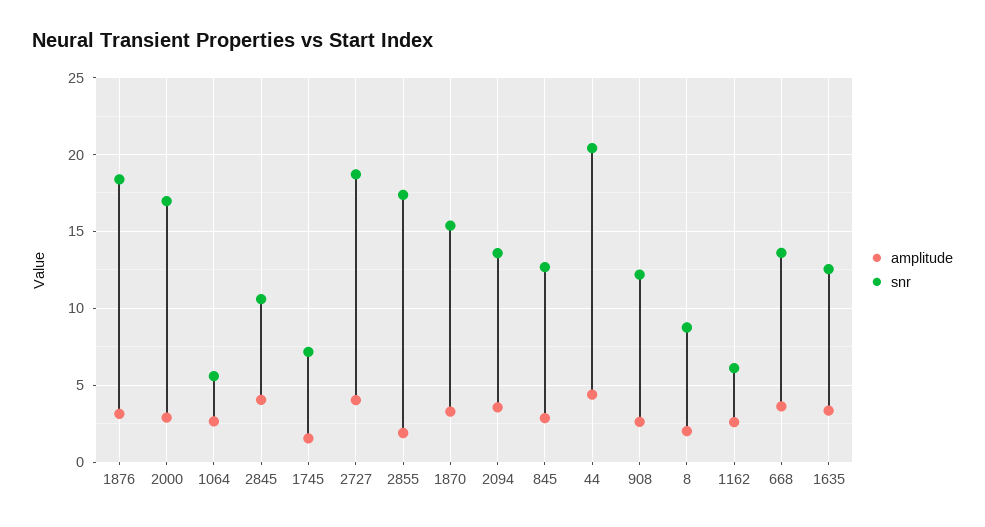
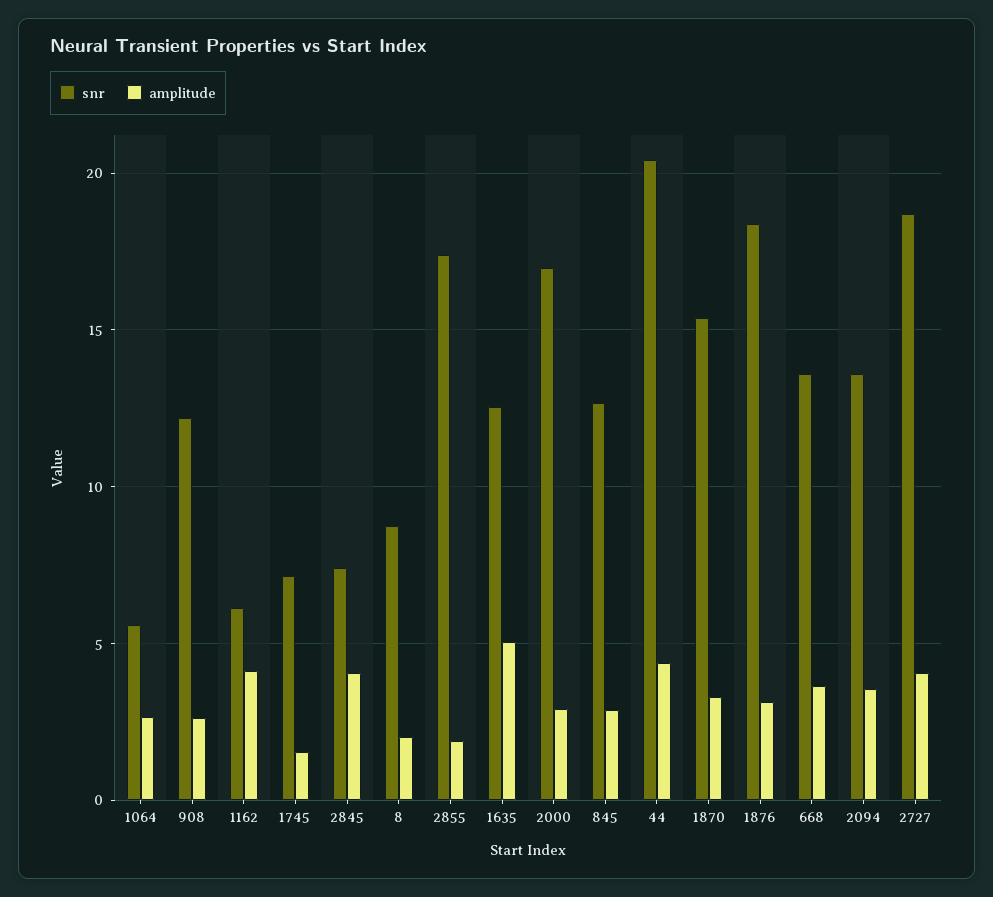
snr, 2845: 10.5 -> 7.5
amplitude, 1162: 2.5 -> 4
amplitude, 1635: 3.5 -> 5

